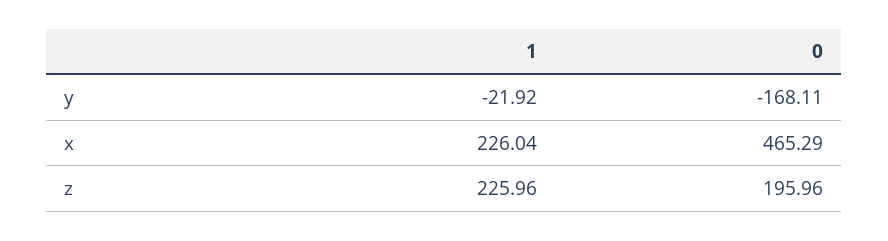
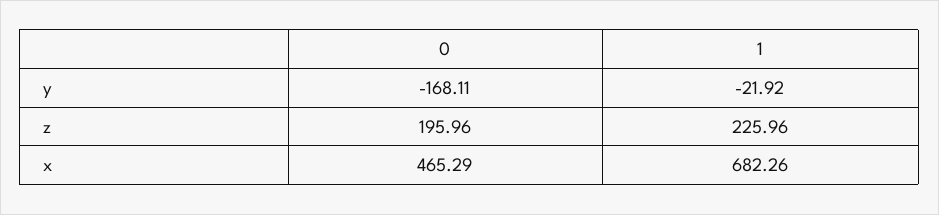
1, x: 226.04 -> 682.26

